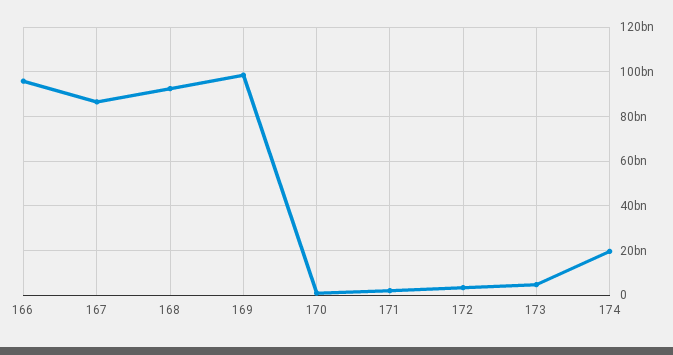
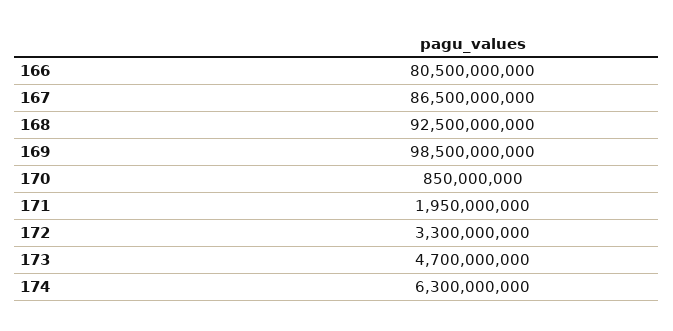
166: 95000000000 -> 80500000000
174: 20000000000 -> 6300000000

